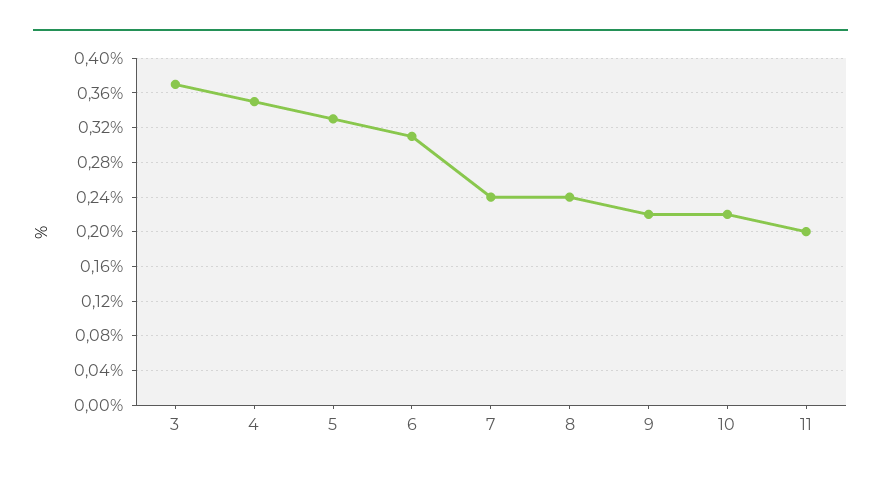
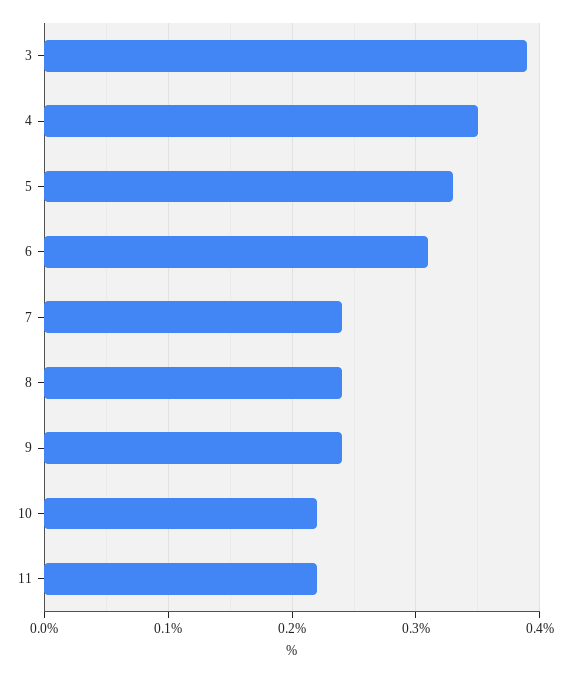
3: 0.37 -> 0.39
9: 0.22 -> 0.24
11: 0.2 -> 0.22

